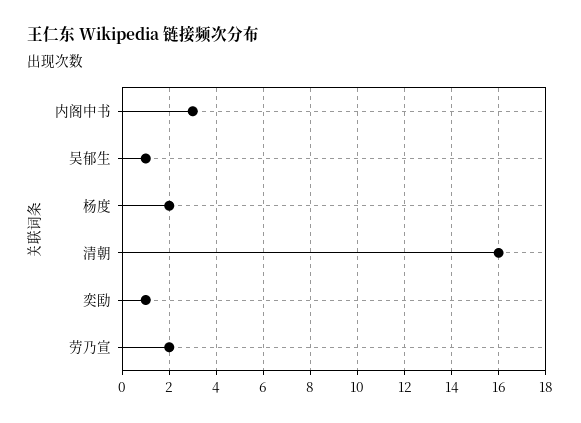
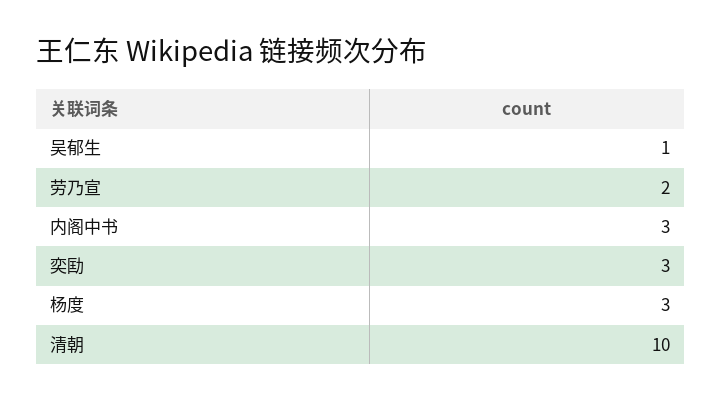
杨度: 2 -> 3
清朝: 16 -> 10
奕劻: 1 -> 3

